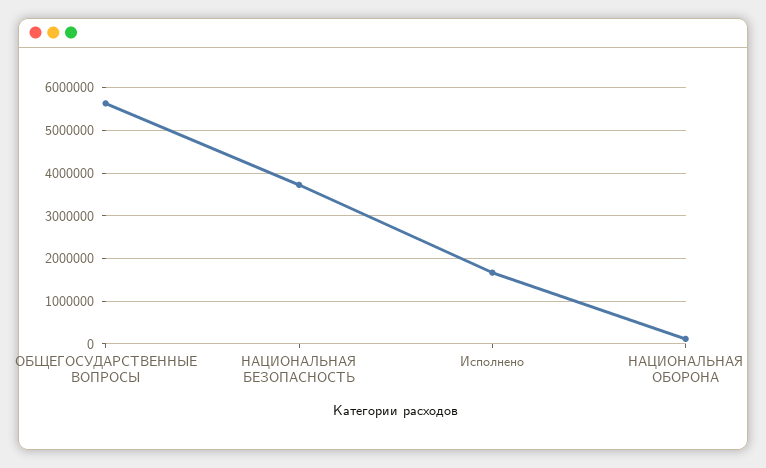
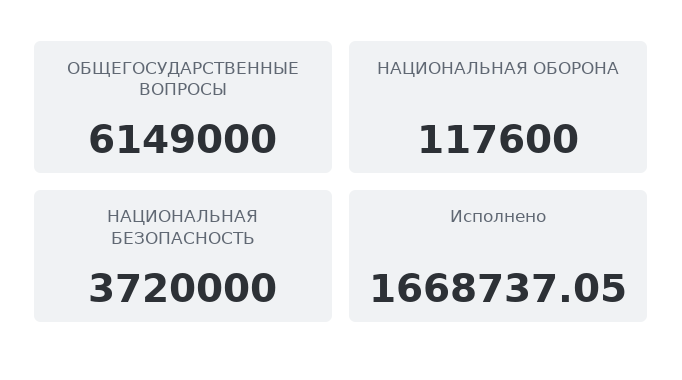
ОБЩЕГОСУДАРСТВЕННЫЕ ВОПРОСЫ: 5600000 -> 6149000

